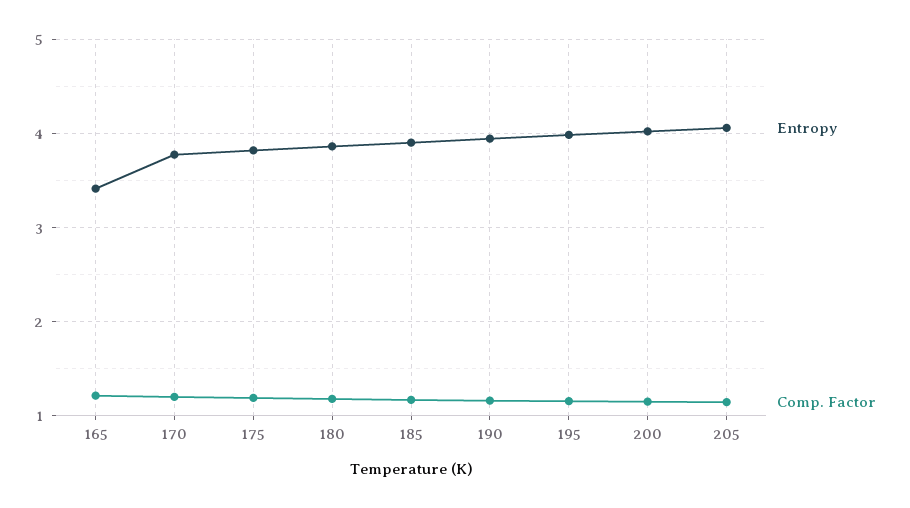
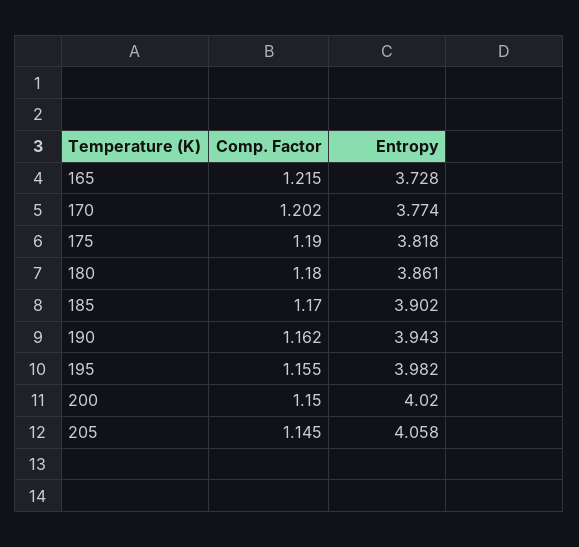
Entropy, 165: 3.4 -> 3.728

